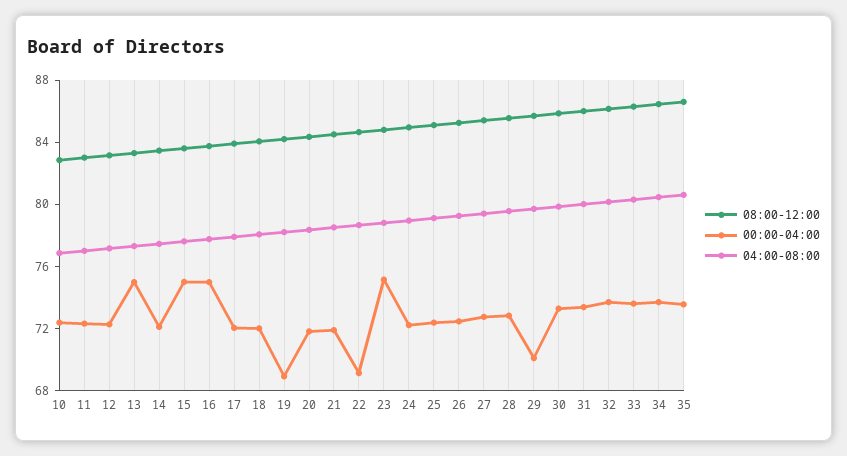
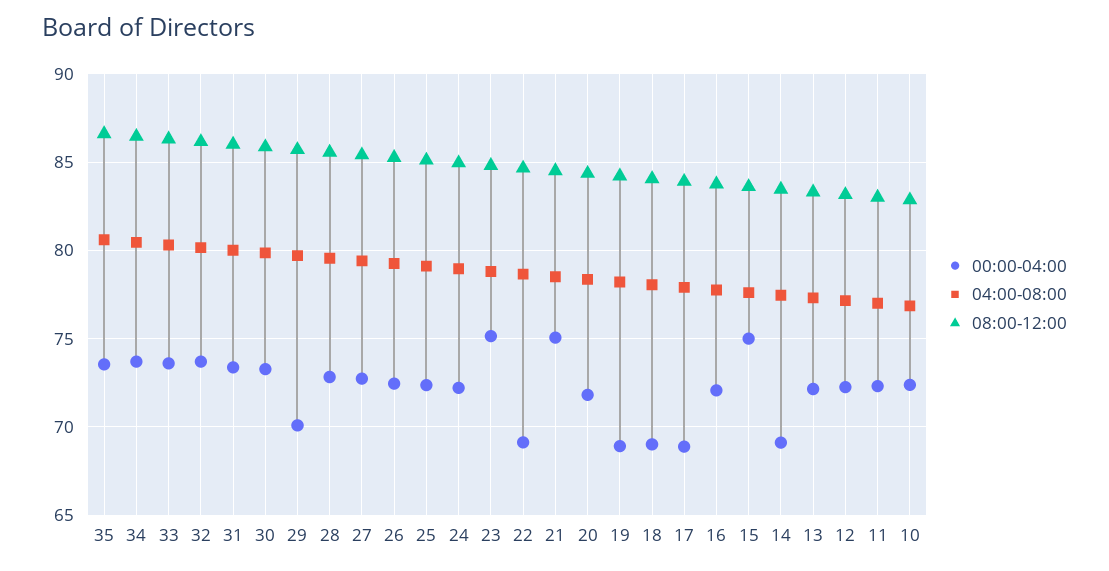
00:00-04:00, 13: 75 -> 72
00:00-04:00, 14: 72 -> 69
00:00-04:00, 16: 75 -> 72
00:00-04:00, 17: 72 -> 69
00:00-04:00, 18: 72 -> 69
00:00-04:00, 21: 72 -> 75

